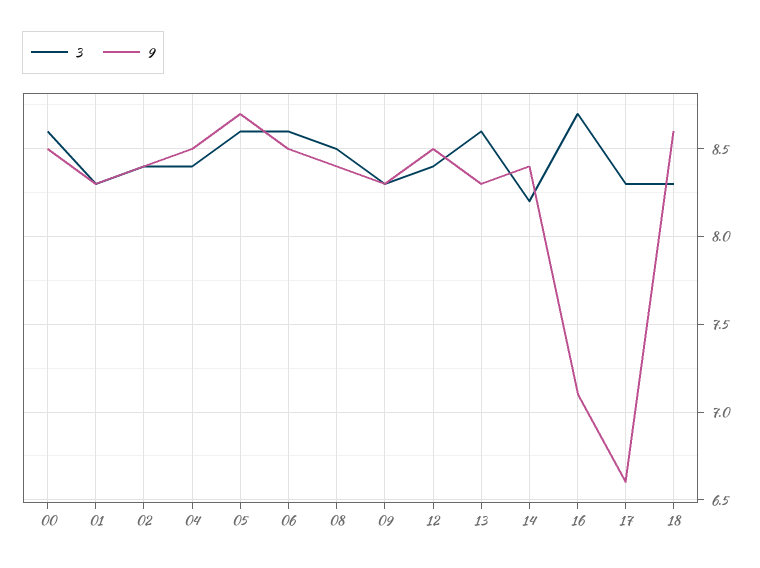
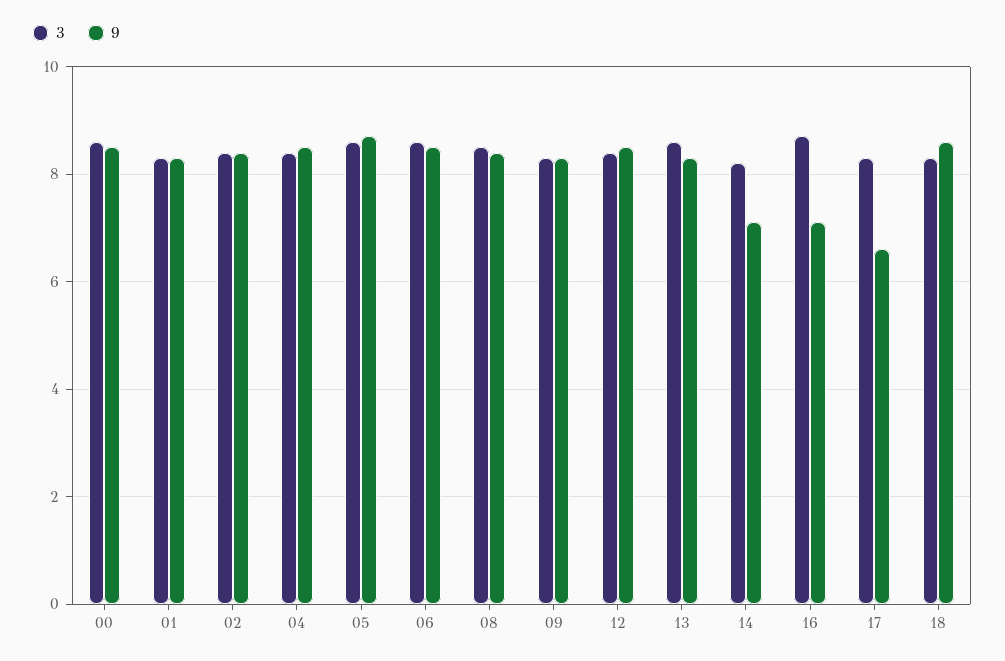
9, 14: 8.4 -> 7

